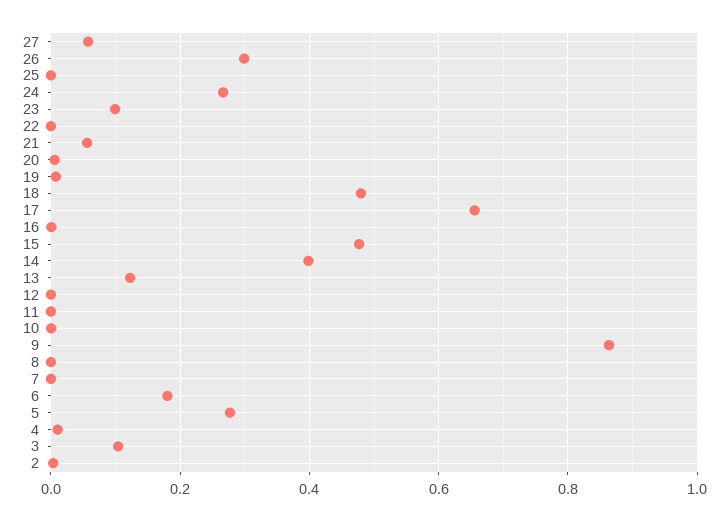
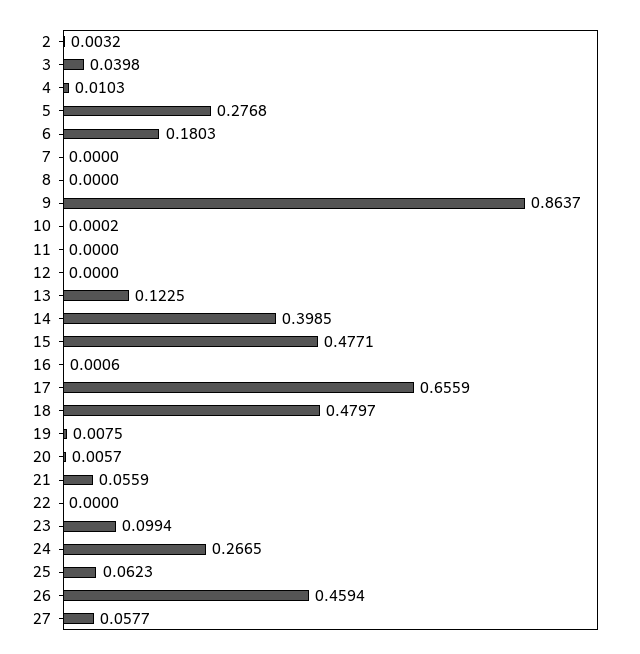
26: 0.3 -> 0.4594
25: 0 -> 0.0623
3: 0.1 -> 0.0398

